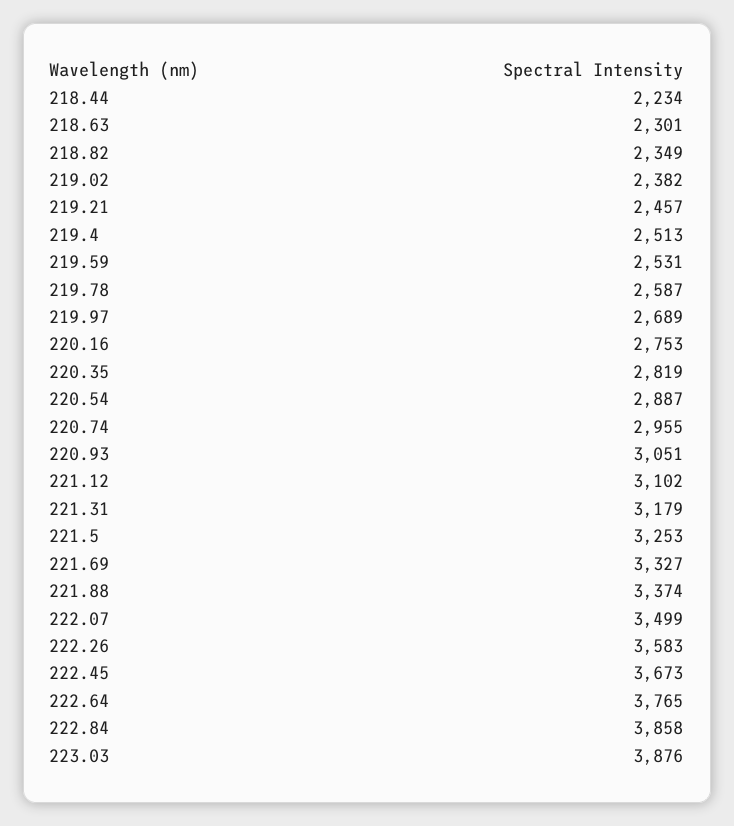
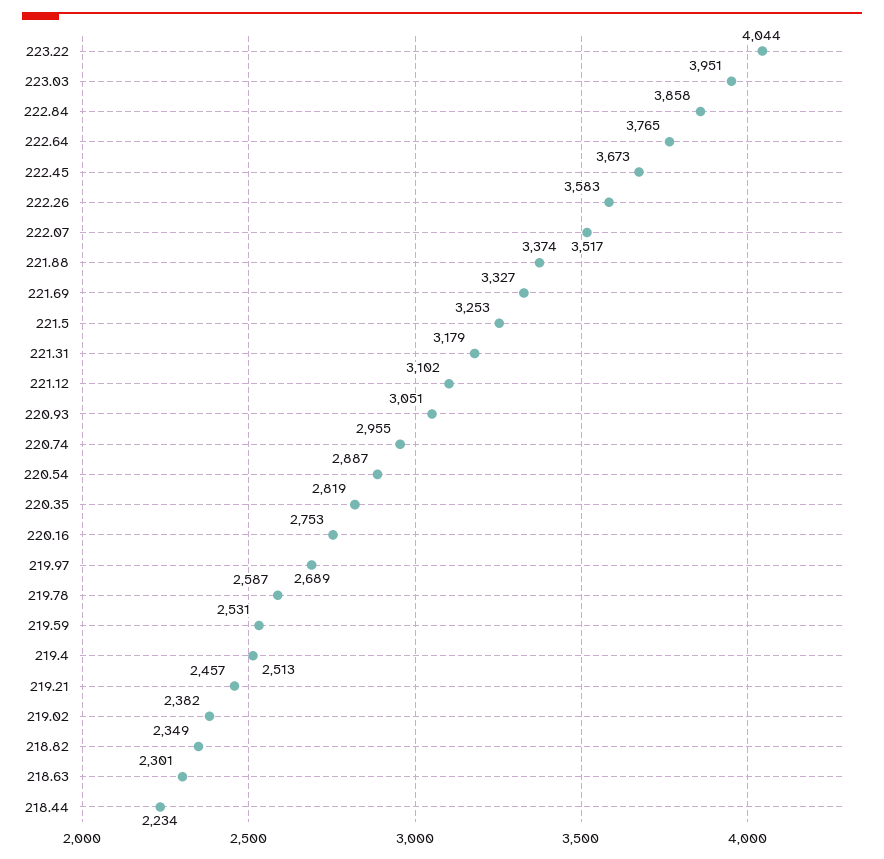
222.07: 3499 -> 3517
223.03: 3876 -> 3951
223.22: none -> 4044

